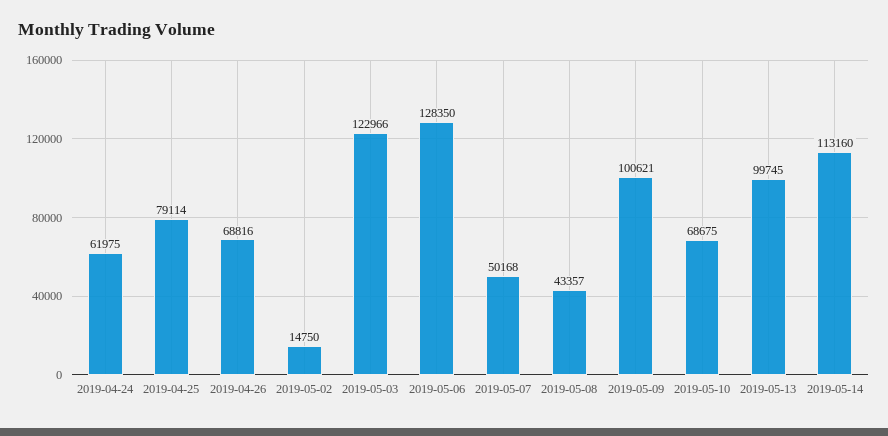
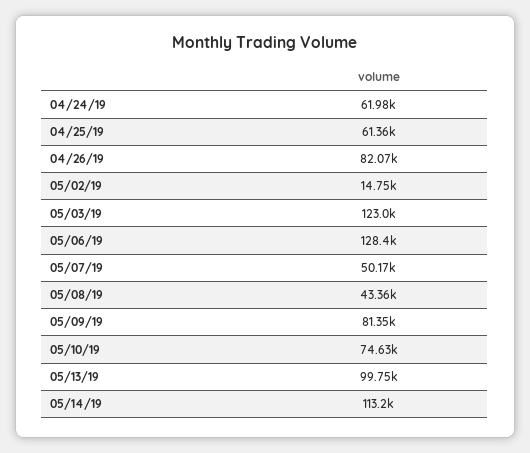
2019-04-25: 79114 -> 61360
2019-04-26: 68816 -> 82070
2019-05-09: 100621 -> 81350
2019-05-10: 68675 -> 74630

